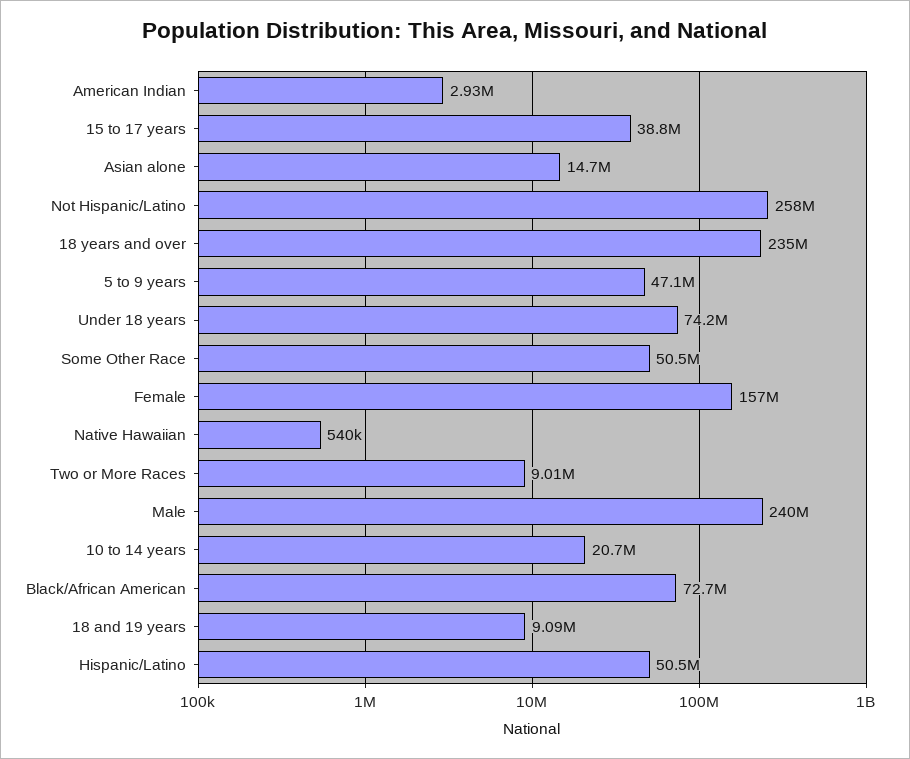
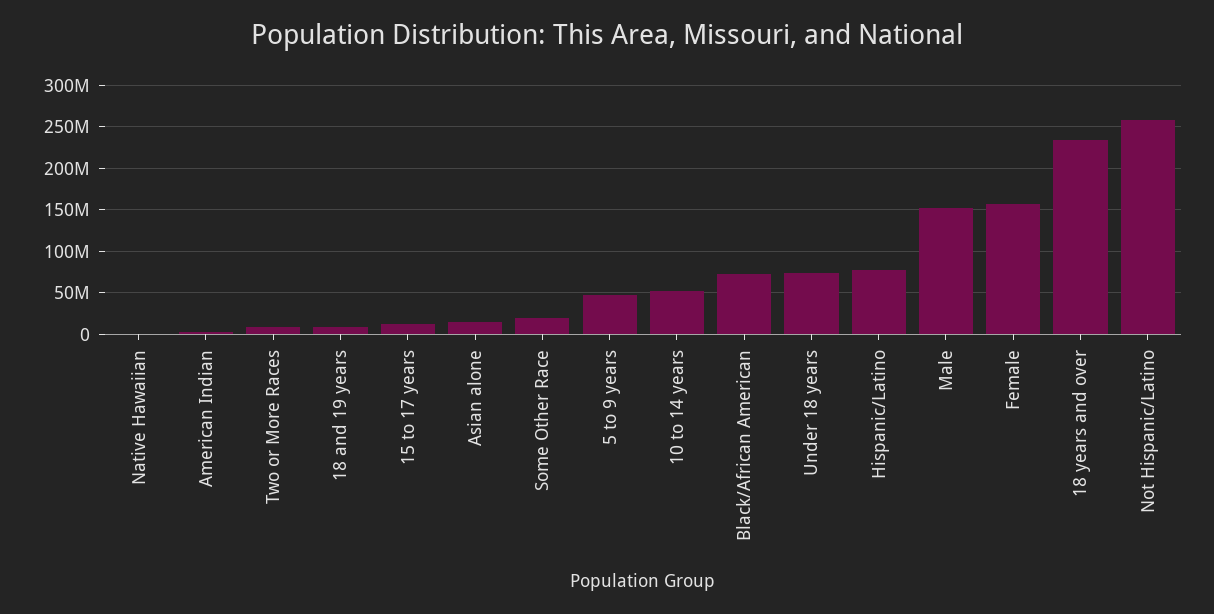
15 to 17 years: 38800000 -> 10000000
Some Other Race: 50500000 -> 20000000
Male: 240000000 -> 150000000
10 to 14 years: 20700000 -> 50000000
Hispanic/Latino: 50500000 -> 80000000

